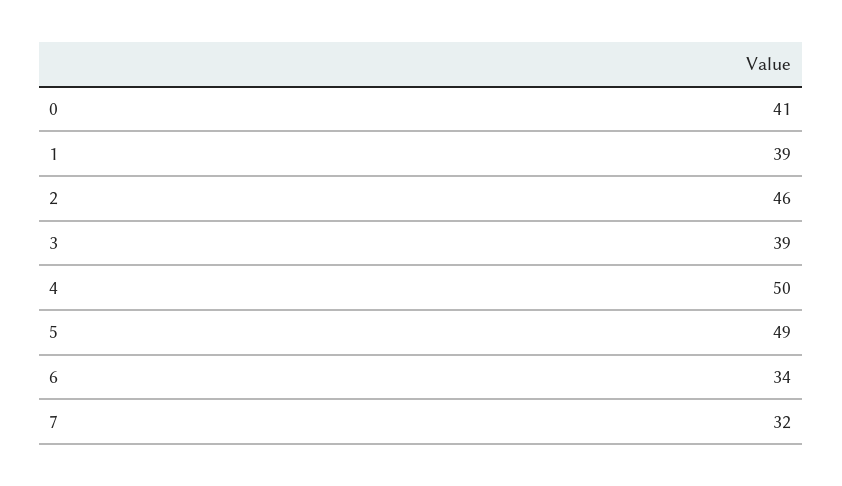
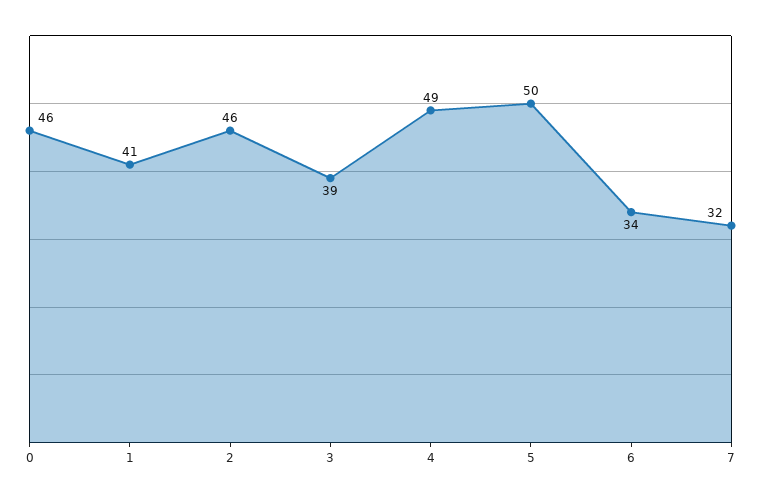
0: 41 -> 46
1: 39 -> 41
4: 50 -> 49
5: 49 -> 50

